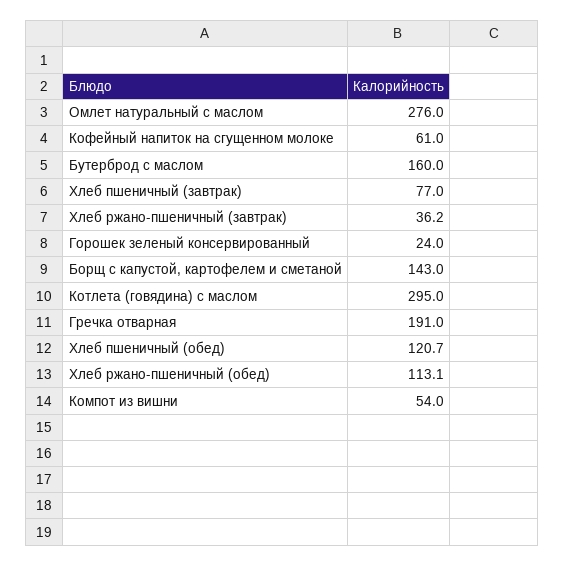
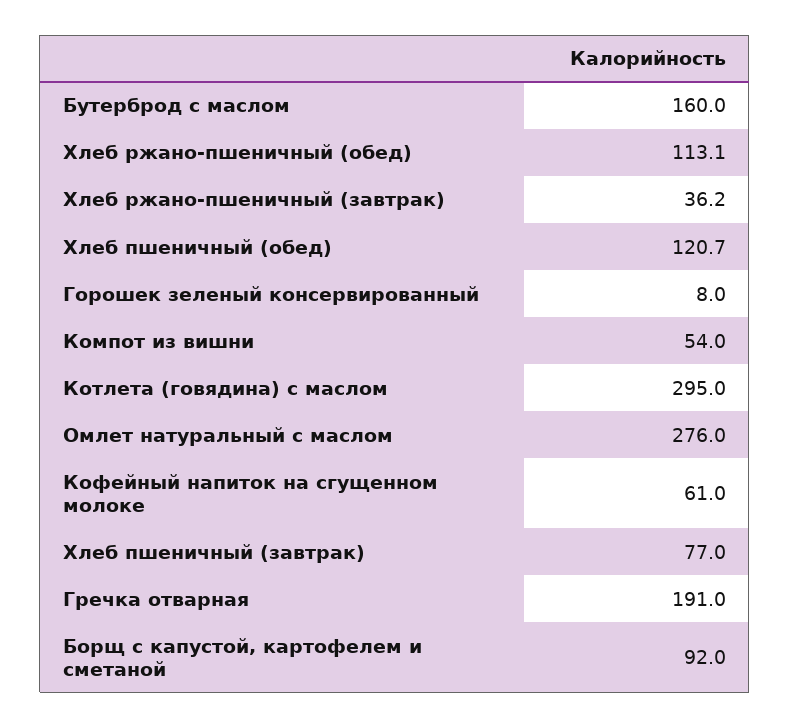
Горошек зеленый консервированный: 24 -> 8
Борщ с капустой, картофелем и сметаной: 143 -> 92

